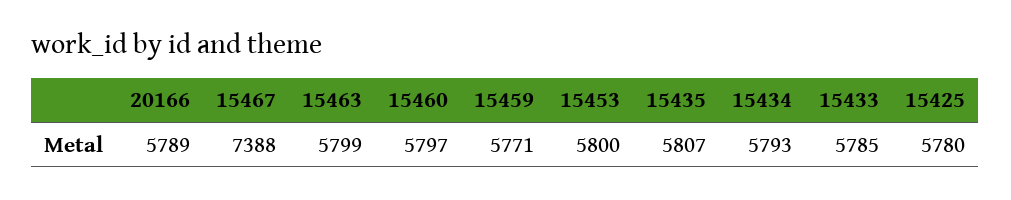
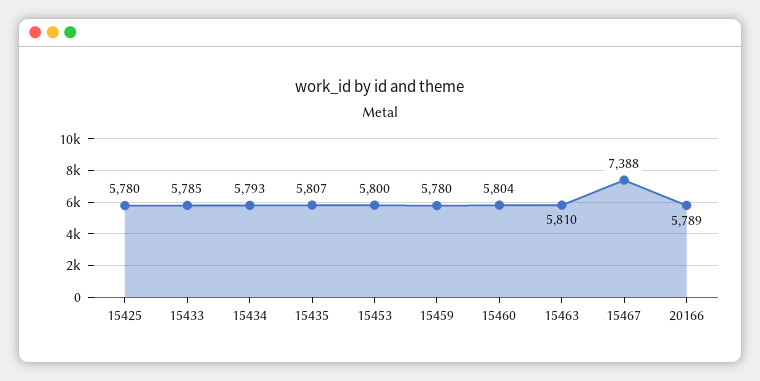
15463: 5799 -> 5810
15460: 5797 -> 5804
15459: 5771 -> 5780

